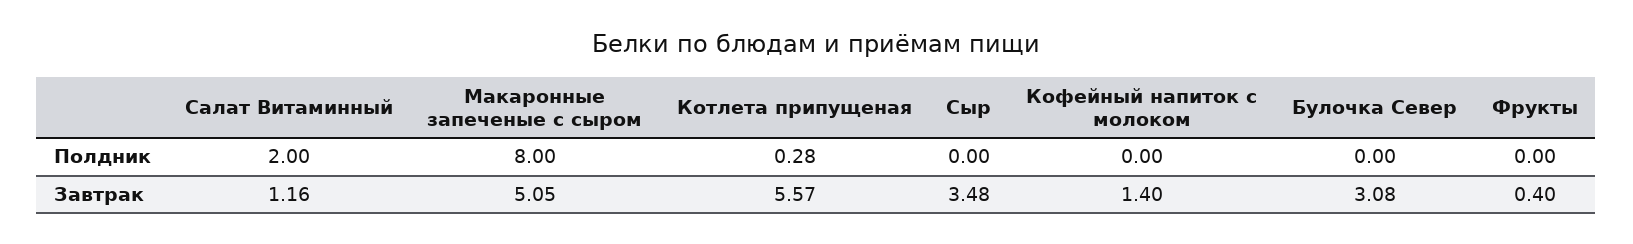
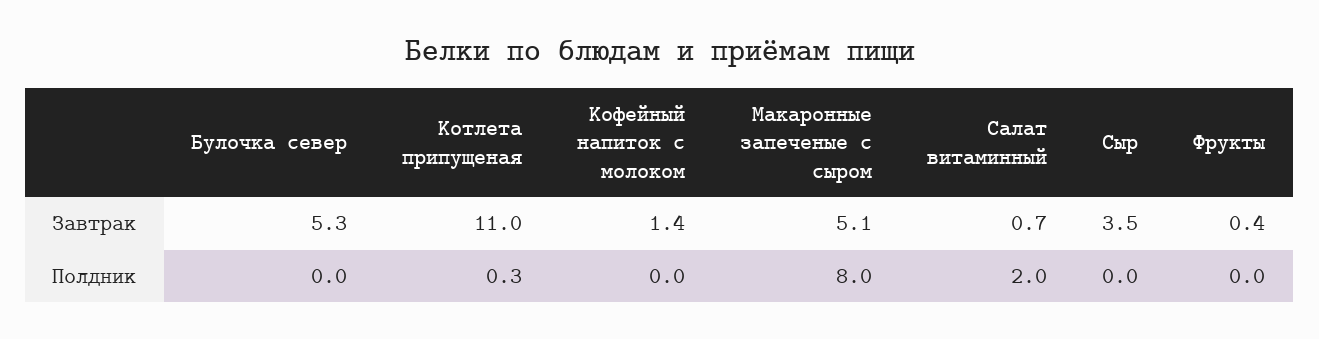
Салат Витаминный, Завтрак: 1.16 -> 0.7
Котлета припущеная, Завтрак: 5.57 -> 11
Булочка Север, Завтрак: 3.08 -> 5.3

